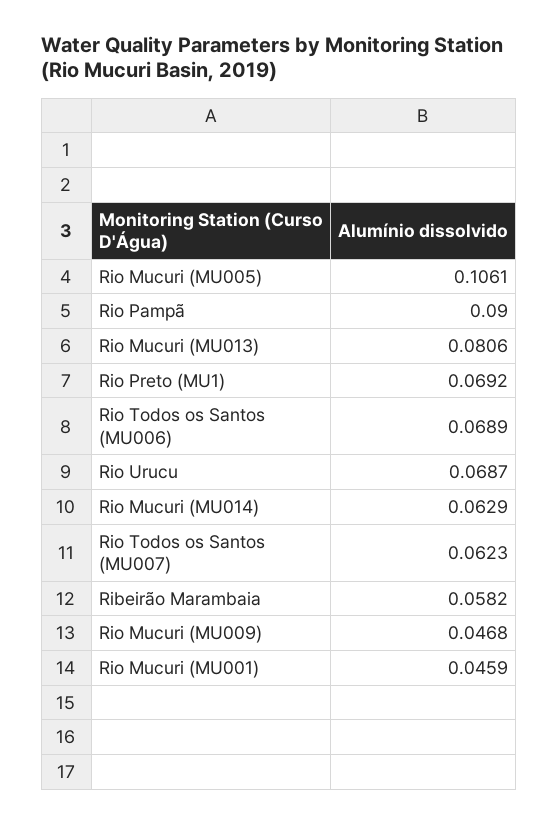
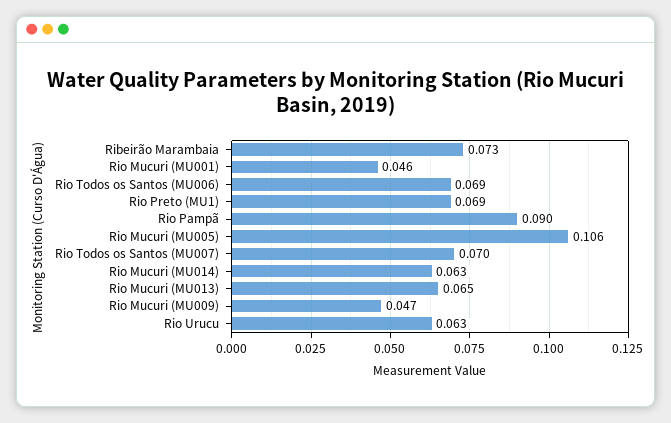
Rio Mucuri (MU013): 0.0806 -> 0.065
Rio Urucu: 0.0687 -> 0.063
Rio Todos os Santos (MU007): 0.0623 -> 0.07
Ribeirão Marambaia: 0.0582 -> 0.073

